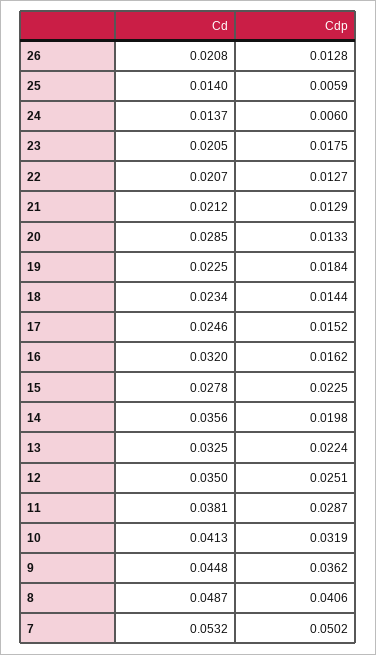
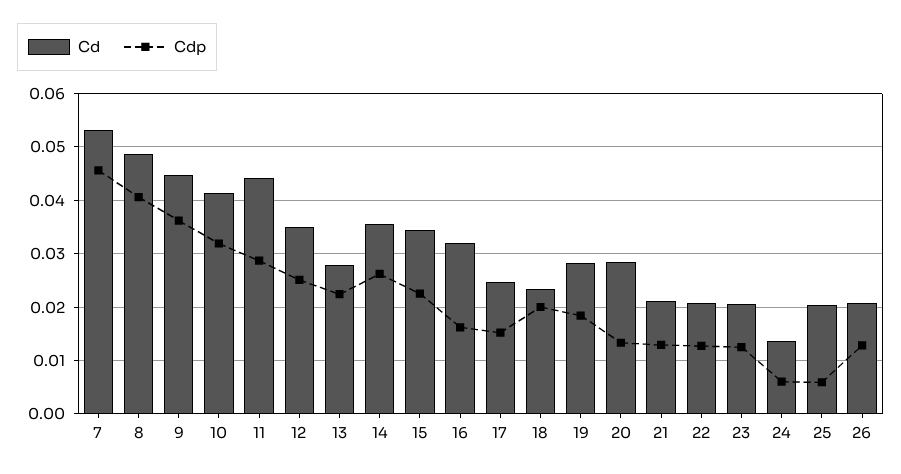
Cd, 25: 0.014 -> 0.02
Cdp, 23: 0.0175 -> 0.012
Cd, 19: 0.0225 -> 0.028
Cdp, 18: 0.0144 -> 0.02
Cd, 15: 0.0278 -> 0.034
Cdp, 14: 0.0198 -> 0.026
Cd, 13: 0.0325 -> 0.028
Cd, 11: 0.0381 -> 0.044
Cdp, 7: 0.0502 -> 0.046

